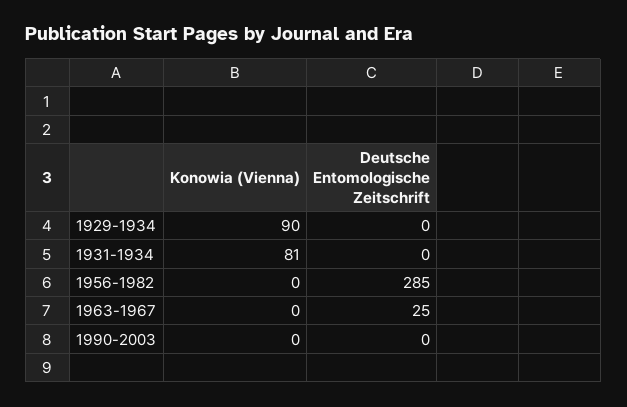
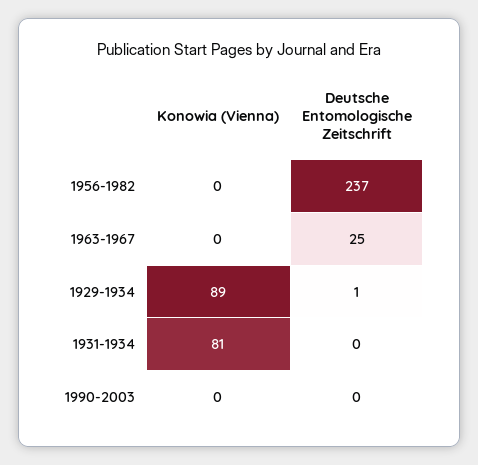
Konowia (Vienna), 1929-1934: 90 -> 89
Deutsche Entomologische Zeitschrift, 1929-1934: 0 -> 1
Deutsche Entomologische Zeitschrift, 1956-1982: 285 -> 237

